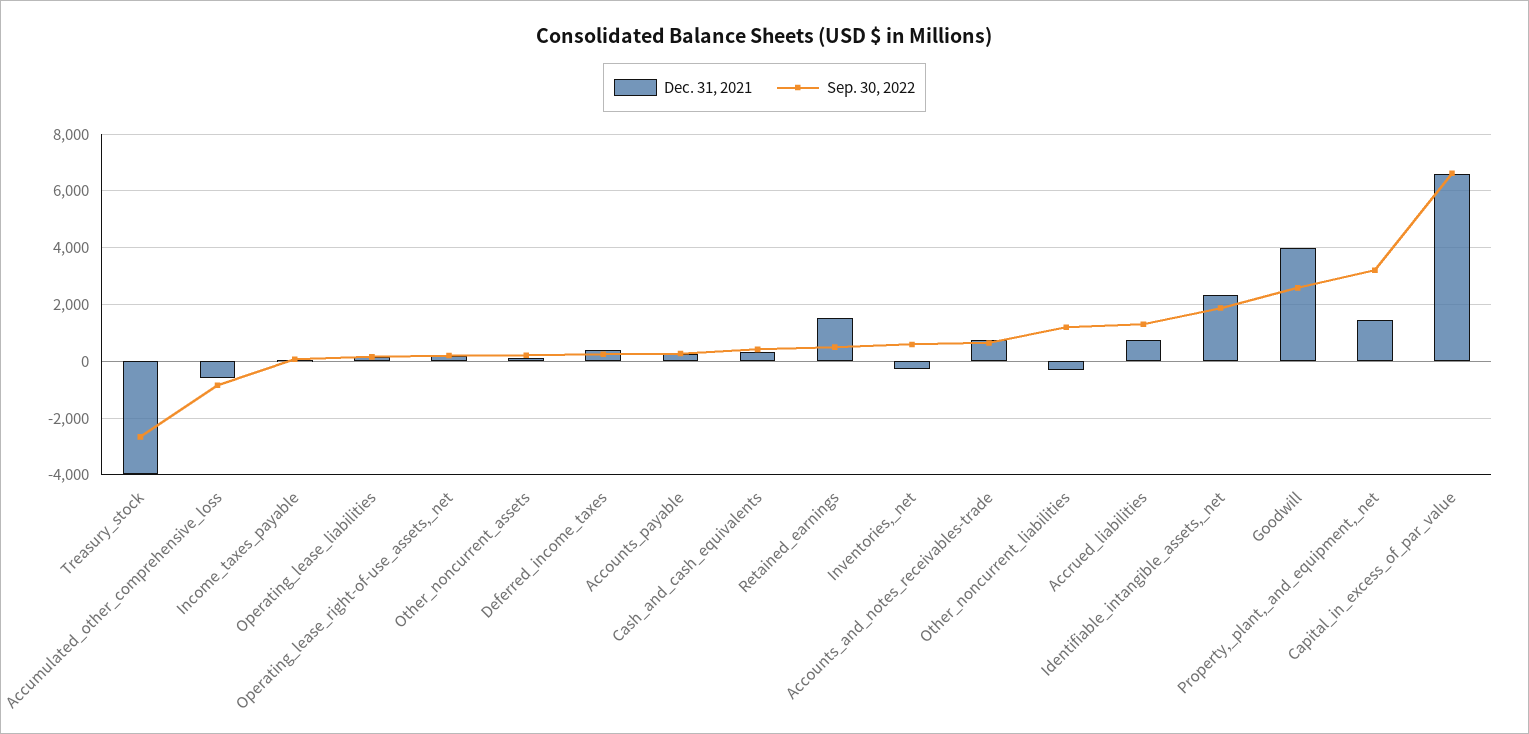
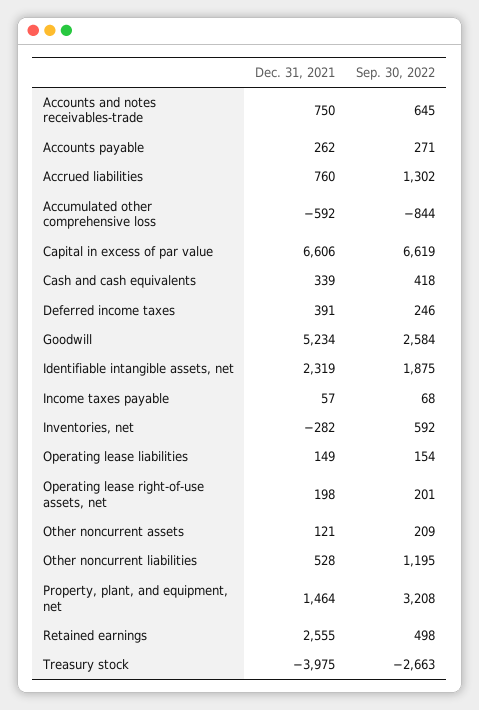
Dec. 31, 2021, Retained_earnings: 1500 -> 2555
Dec. 31, 2021, Other_noncurrent_liabilities: -250 -> 528
Dec. 31, 2021, Goodwill: 4000 -> 5234

